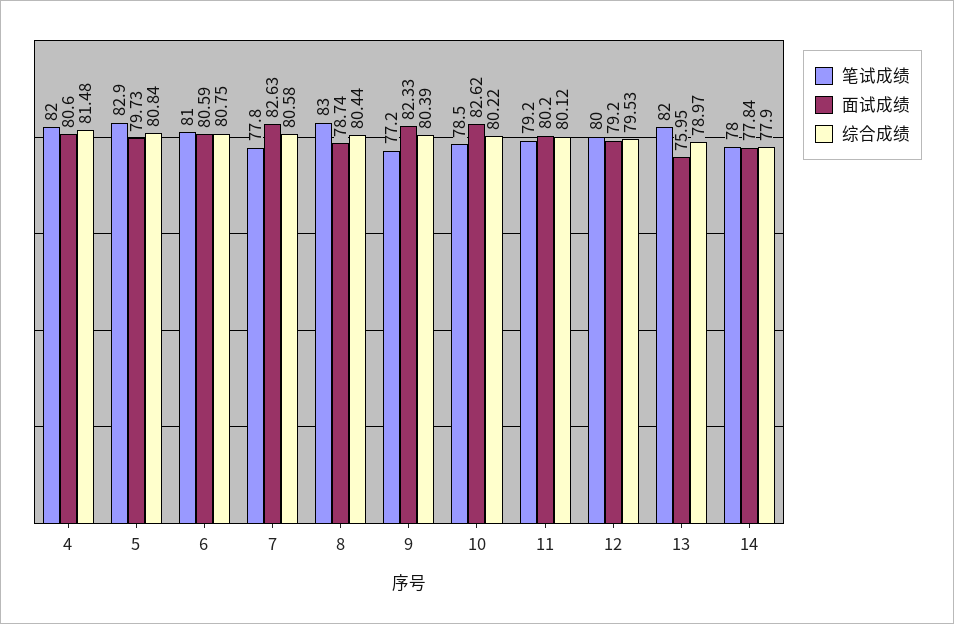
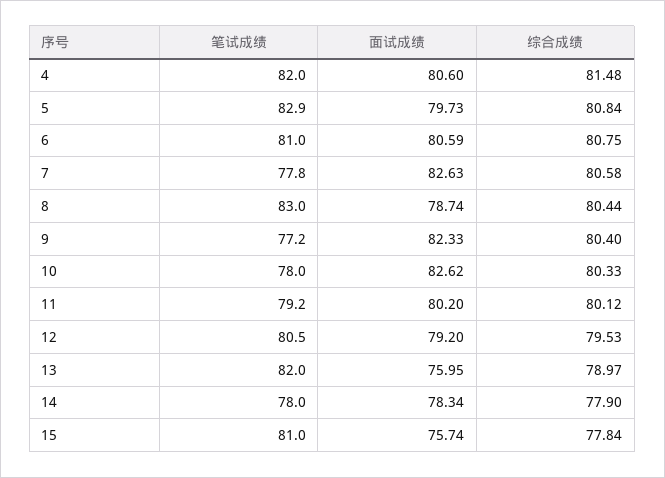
综合成绩, 9: 80.39 -> 80.4
笔试成绩, 10: 78.5 -> 78
综合成绩, 10: 80.22 -> 80.33
笔试成绩, 12: 80 -> 80.5
面试成绩, 14: 77.84 -> 78.34
笔试成绩, 15: none -> 81
面试成绩, 15: none -> 75.74
综合成绩, 15: none -> 77.84

